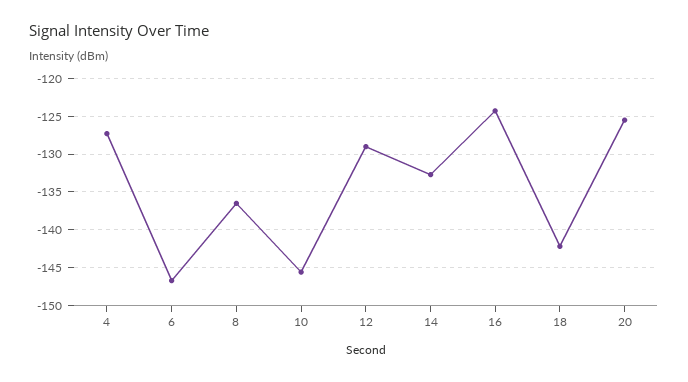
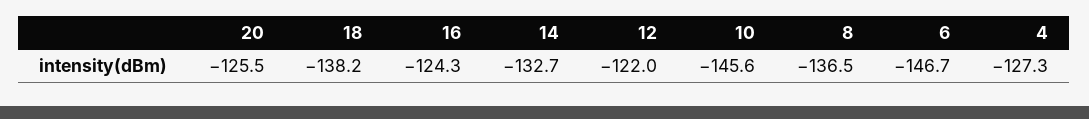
12: -129 -> -122
18: -142 -> -138.2

